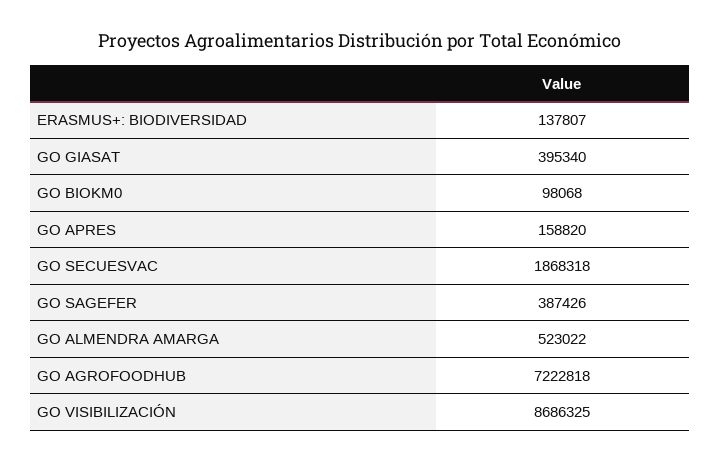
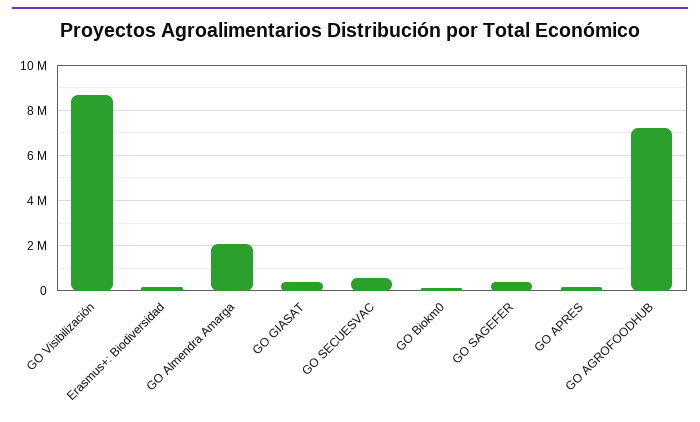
GO SECUESVAC: 1868318 -> 500000
GO ALMENDRA AMARGA: 523022 -> 2000000

